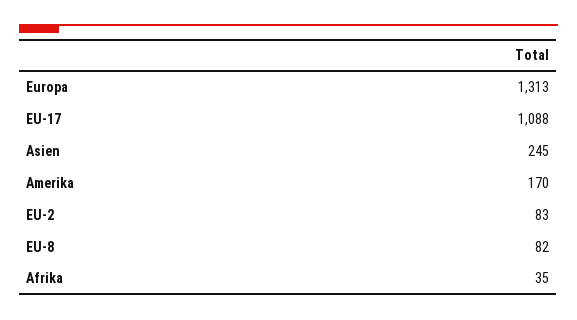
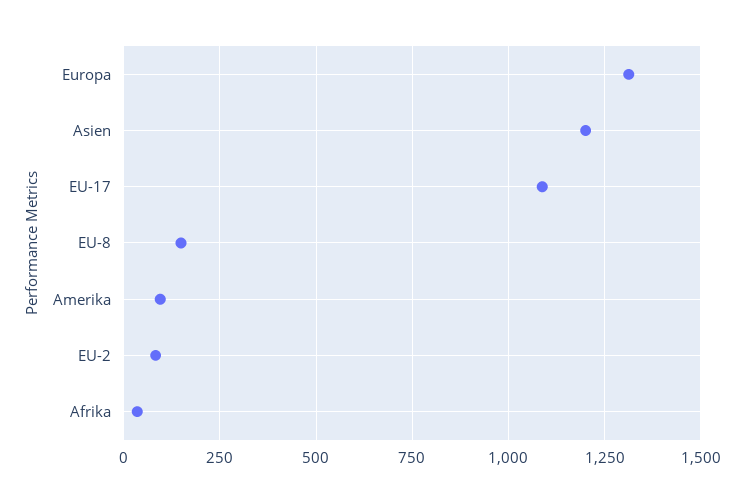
Asien: 245 -> 1200
Amerika: 170 -> 100
EU-8: 82 -> 150

